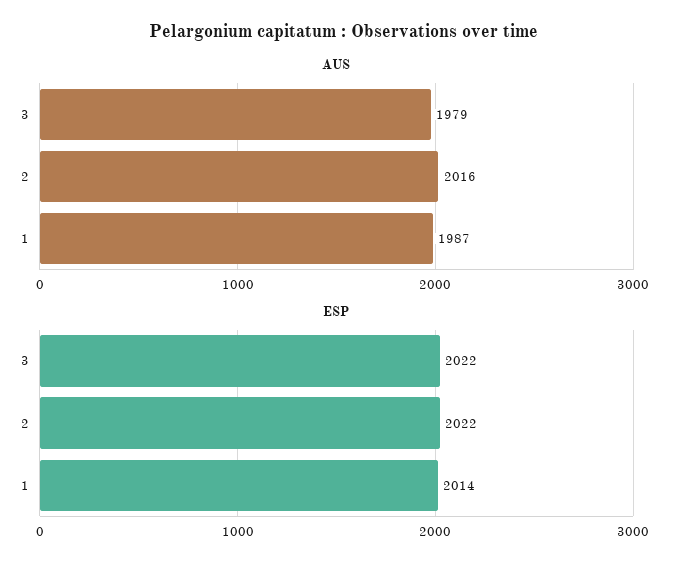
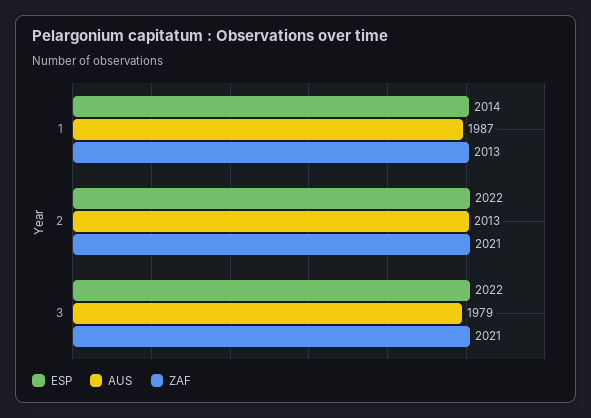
AUS, 2: 2016 -> 2013
ZAF, 1: none -> 2013
ZAF, 2: none -> 2021
ZAF, 3: none -> 2021

